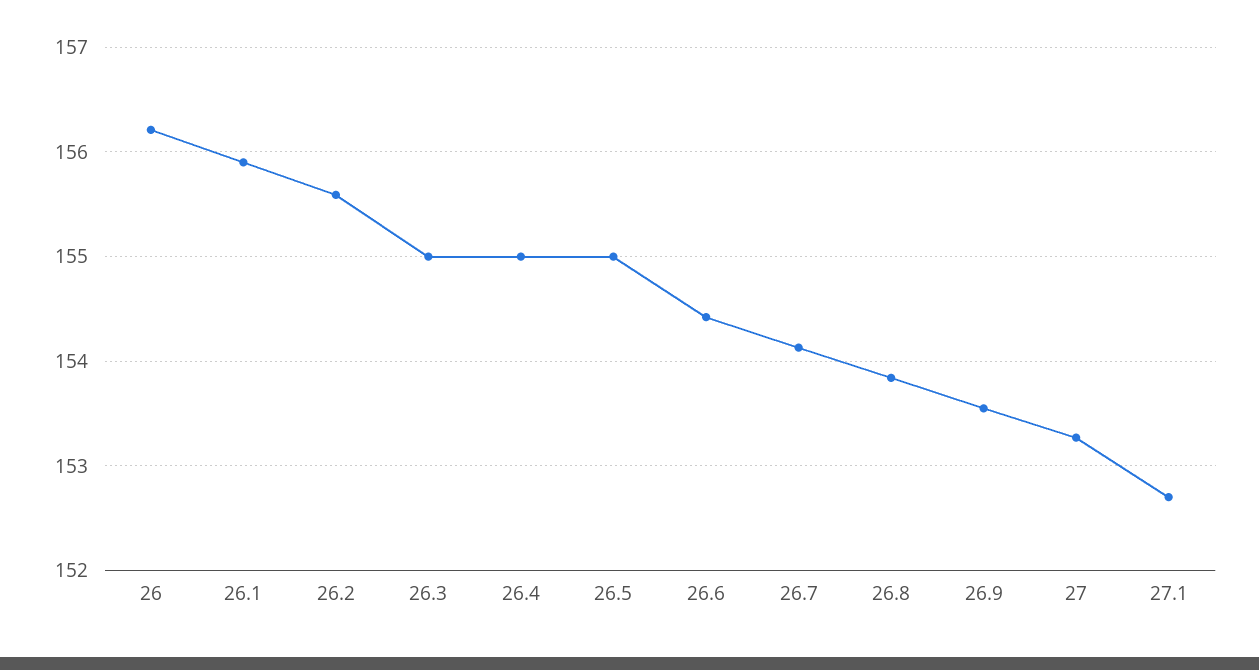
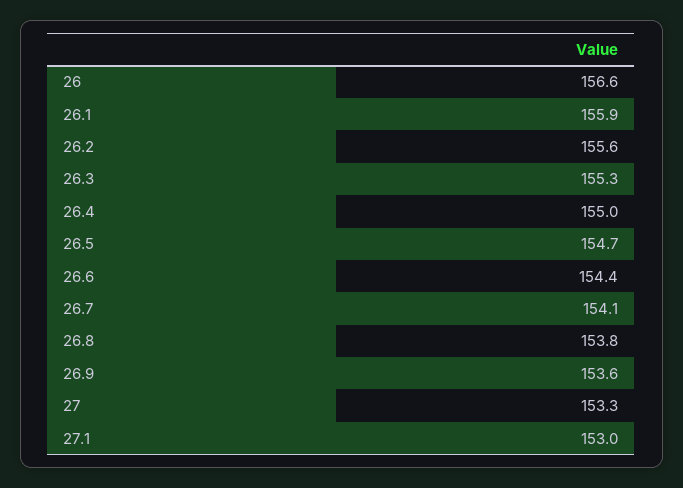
26: 156.2 -> 156.6
26.3: 155 -> 155.3
26.5: 155 -> 154.7
27.1: 152.7 -> 153

